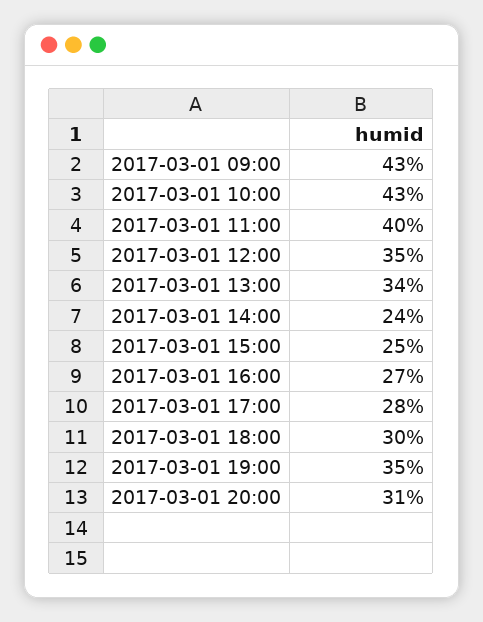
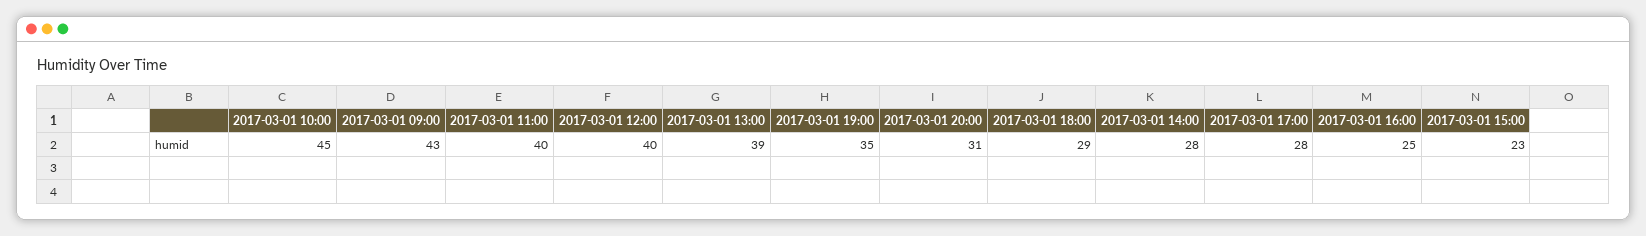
2017-03-01 10:00: 43 -> 45
2017-03-01 12:00: 35 -> 40
2017-03-01 13:00: 34 -> 39
2017-03-01 14:00: 24 -> 28
2017-03-01 15:00: 25 -> 23
2017-03-01 16:00: 27 -> 25
2017-03-01 18:00: 30 -> 29

